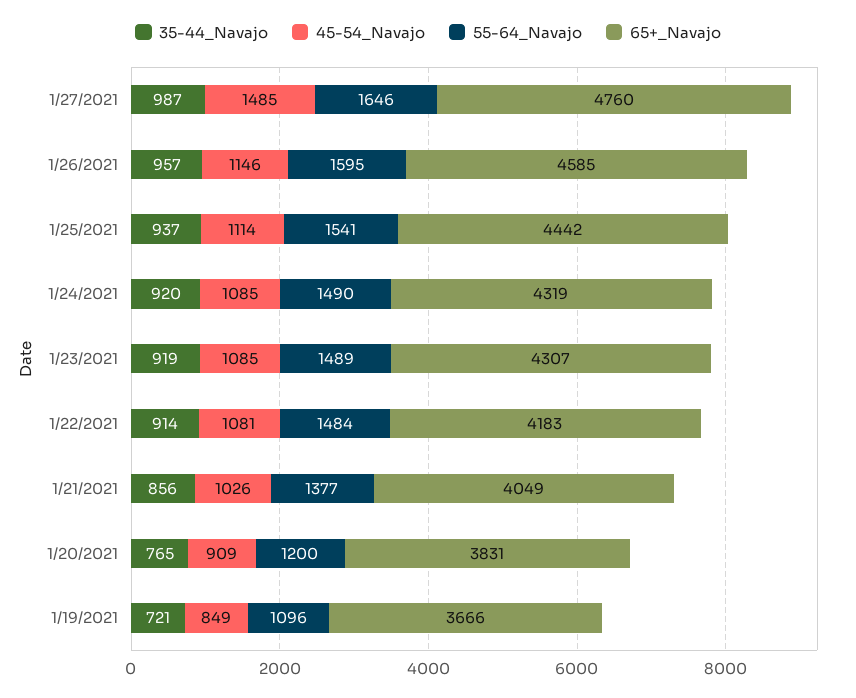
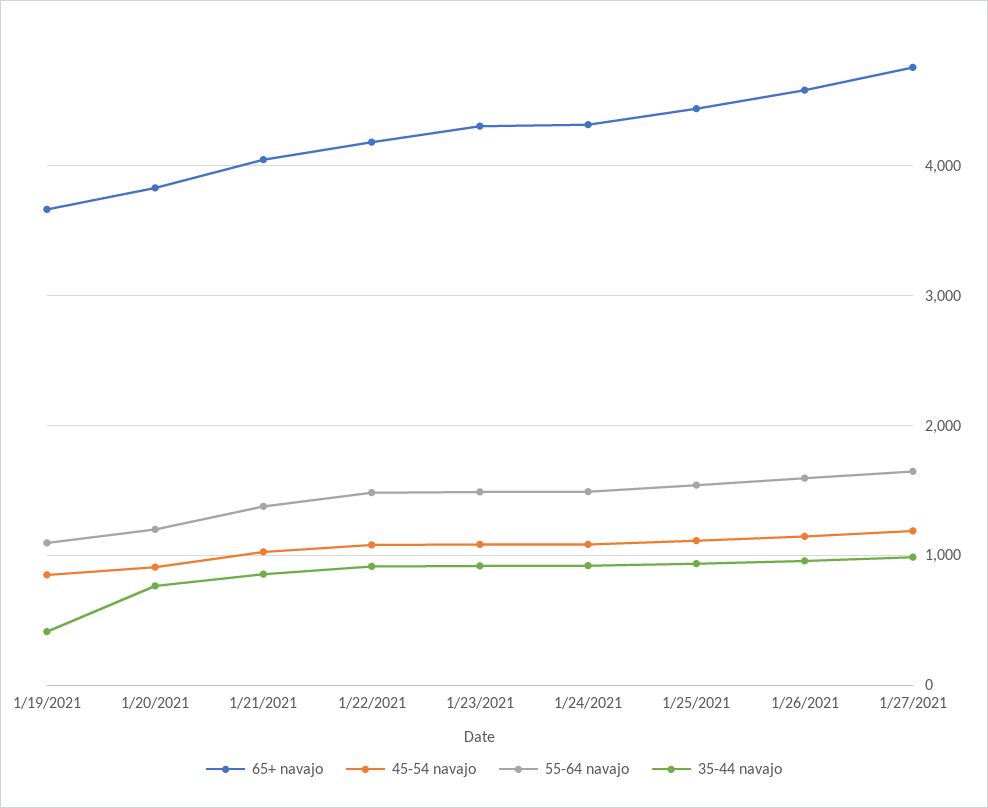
45-54_Navajo, 1/27/2021: 1485 -> 1200
35-44_Navajo, 1/19/2021: 721 -> 400

